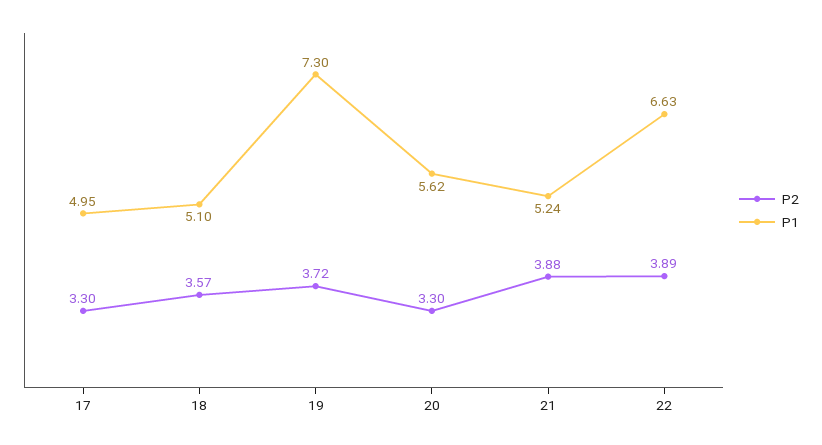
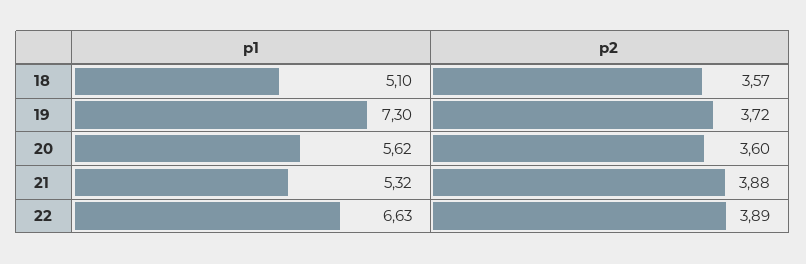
P2, 17: 3.3 -> none
P1, 17: 4.95 -> none
P2, 20: 3.3 -> 3.6
P1, 21: 5.24 -> 5.32

